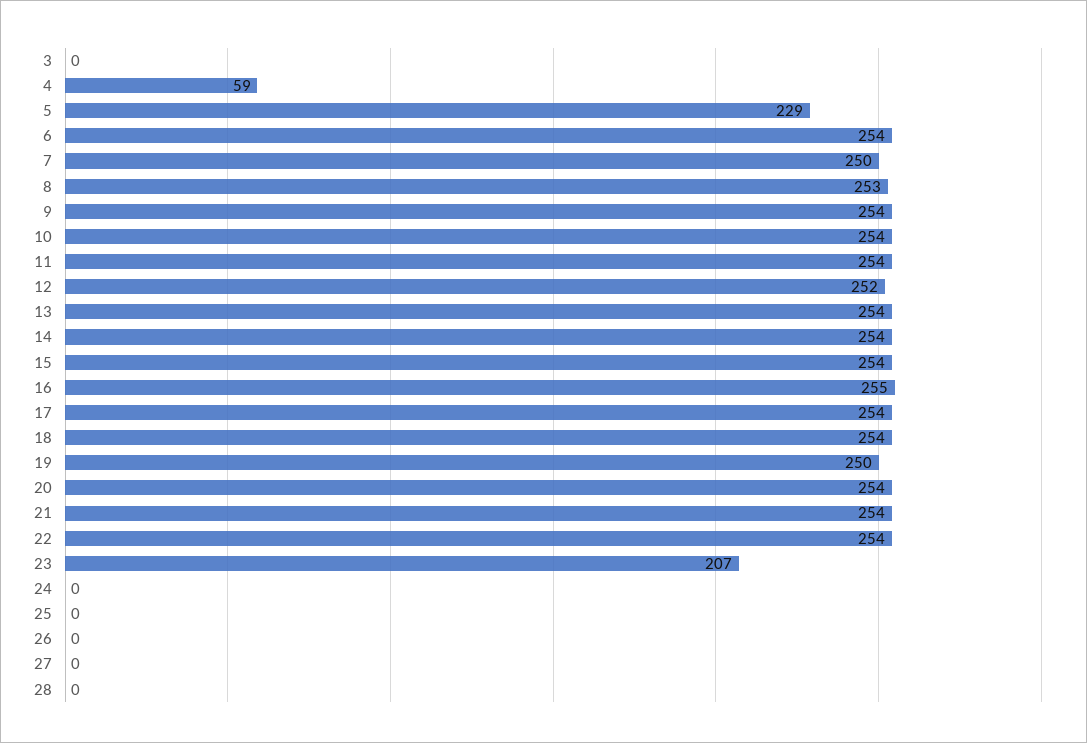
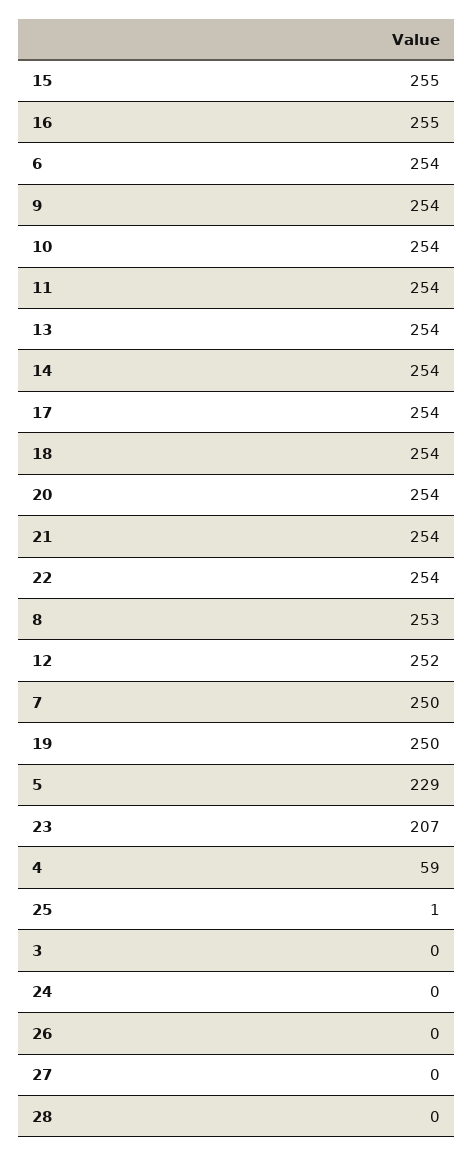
15: 254 -> 255
25: 0 -> 1

